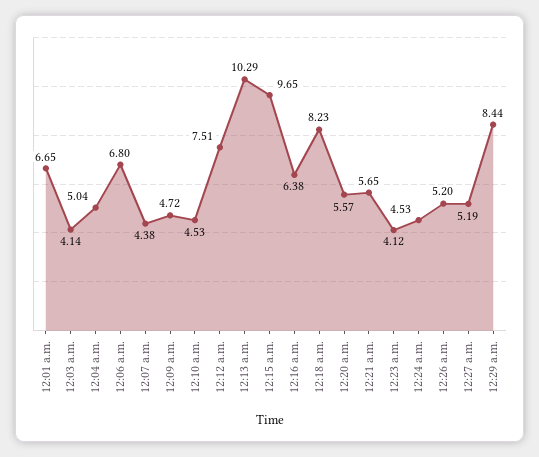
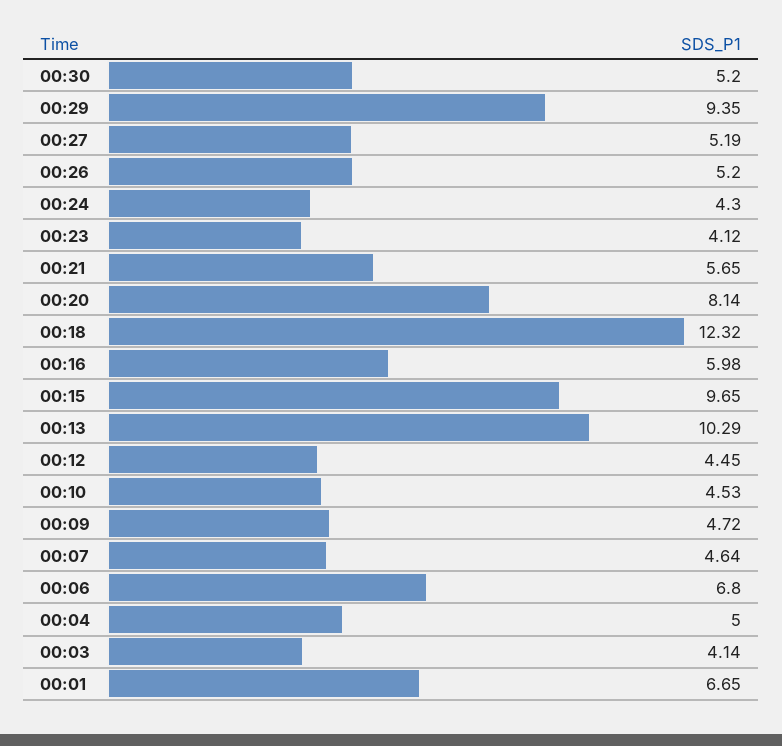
12:04 a.m.: 5.04 -> 5
12:07 a.m.: 4.38 -> 4.64
12:12 a.m.: 7.51 -> 4.45
12:16 a.m.: 6.38 -> 5.98
12:18 a.m.: 8.23 -> 12.32
12:20 a.m.: 5.57 -> 8.14
12:24 a.m.: 4.53 -> 4.3
12:29 a.m.: 8.44 -> 9.35
00:30: none -> 5.2

